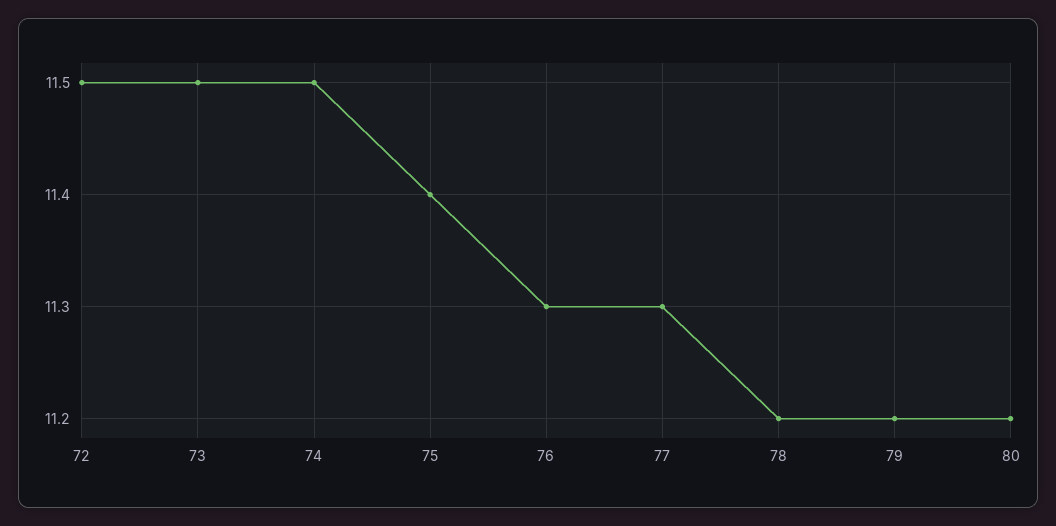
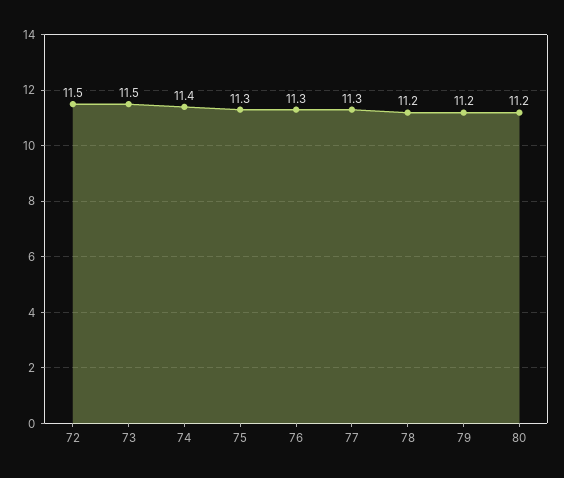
74: 11.5 -> 11.4
75: 11.4 -> 11.3

